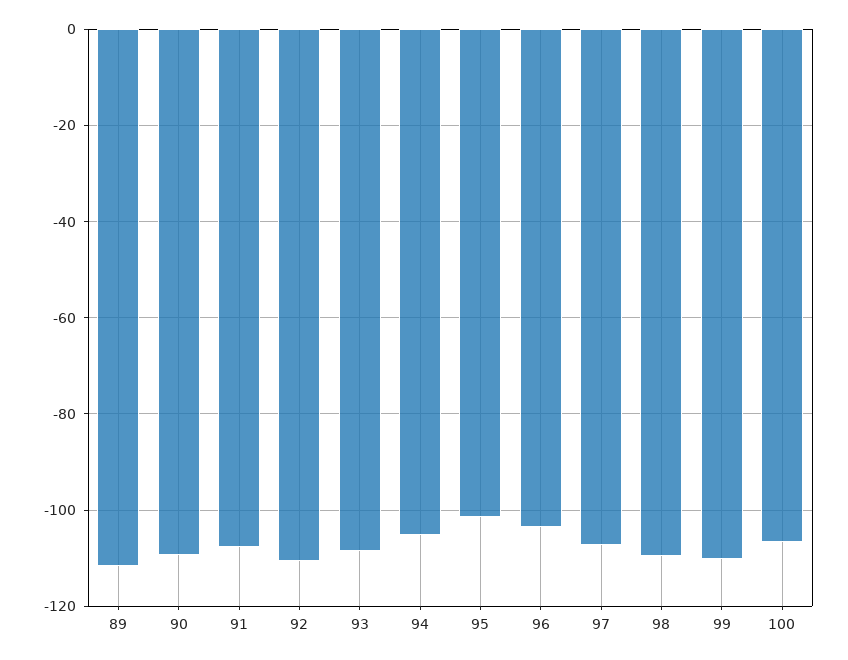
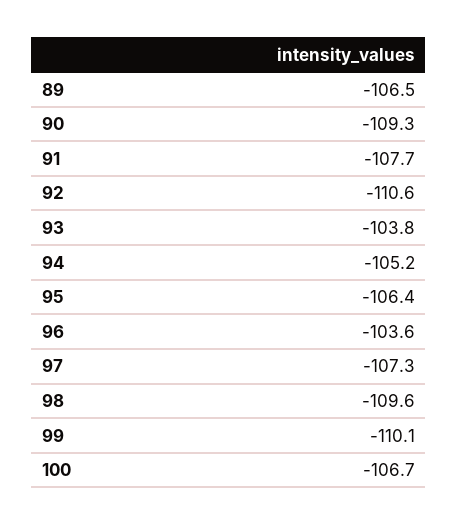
89: -112 -> -106.5
93: -108 -> -103.8
95: -102 -> -106.4

